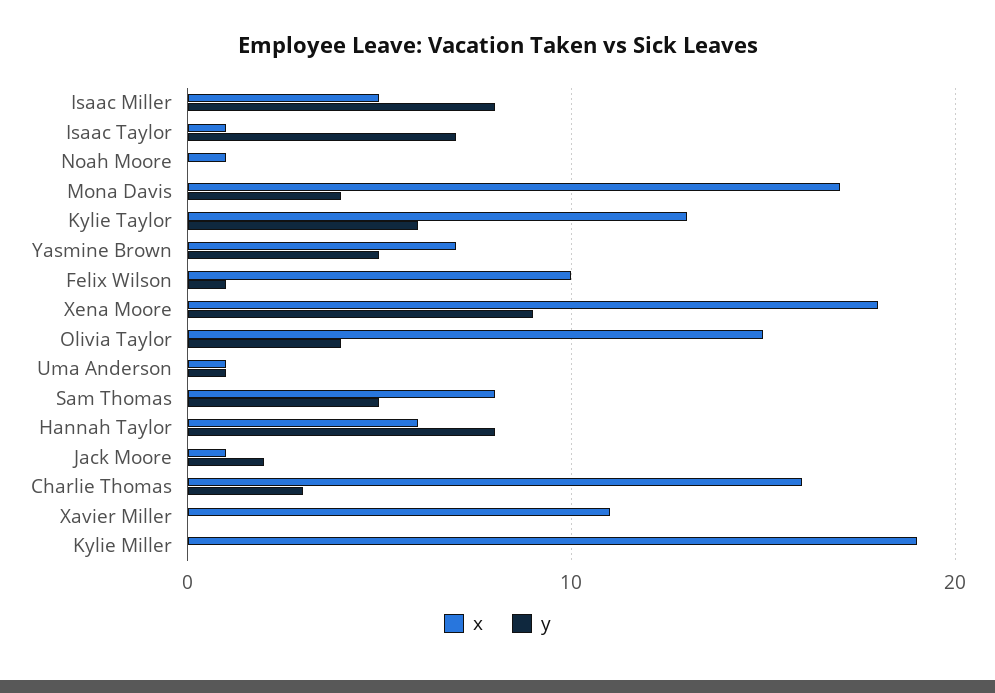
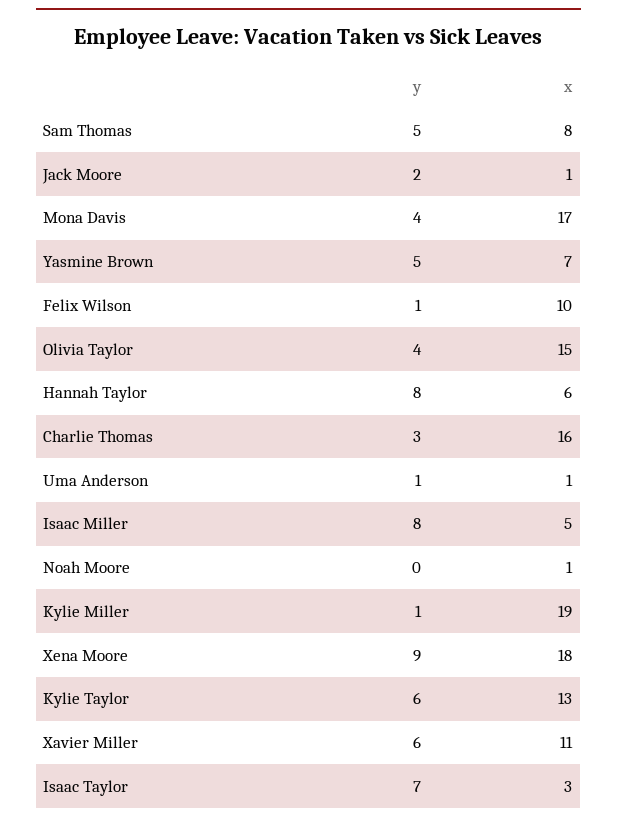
x, Isaac Taylor: 1 -> 3
y, Xavier Miller: 0 -> 6
y, Kylie Miller: 0 -> 1

